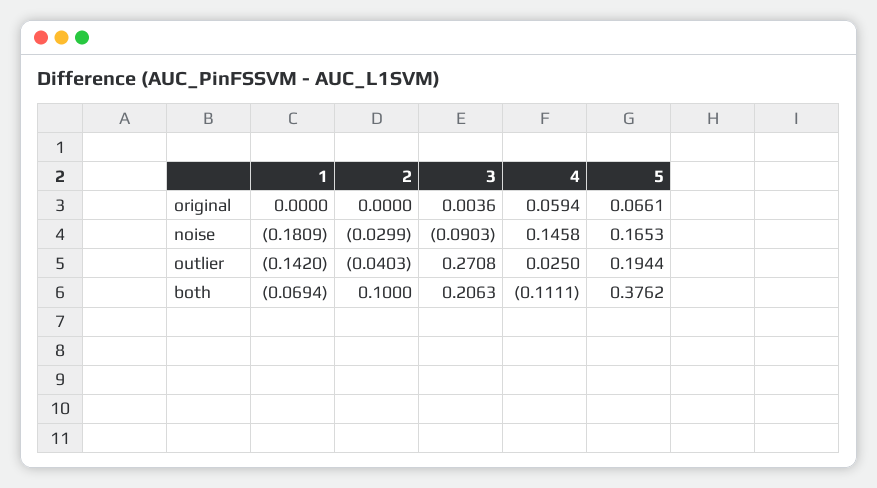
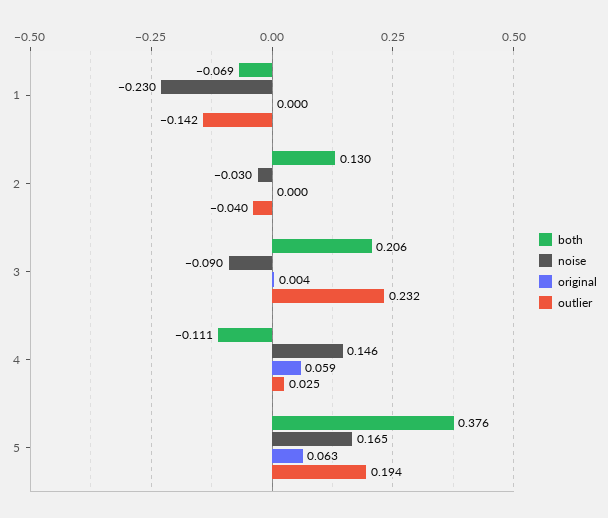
original, 5: 0.0661 -> 0.063
noise, 1: -0.1809 -> -0.23
outlier, 3: 0.2708 -> 0.232
both, 2: 0.1 -> 0.13

